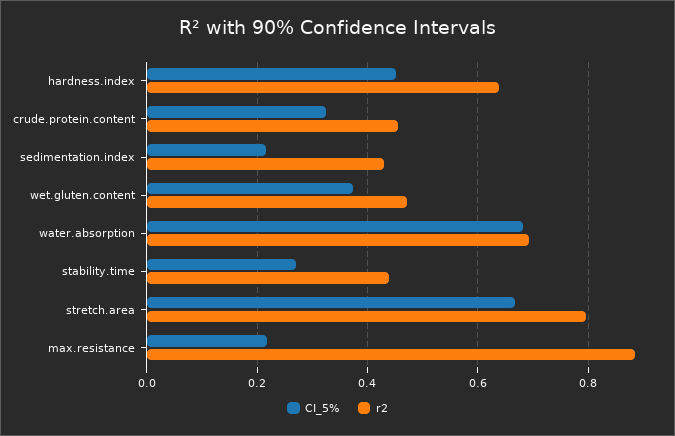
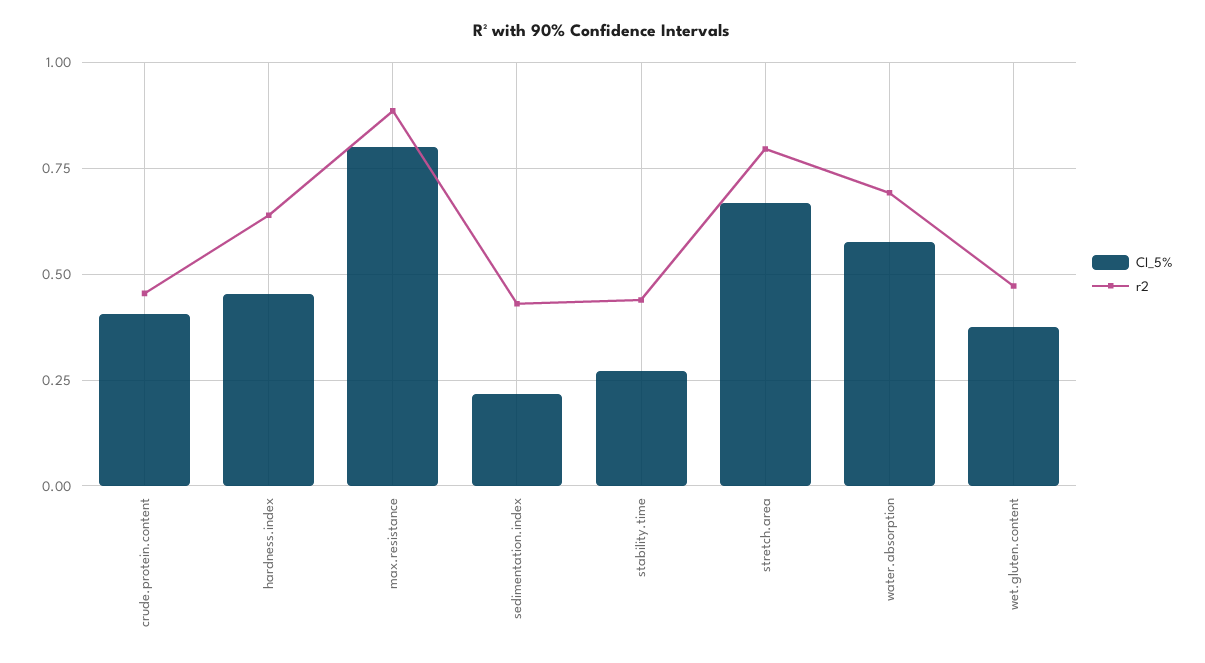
CI_5%, crude.protein.content: 0.32 -> 0.4
CI_5%, water.absorption: 0.68 -> 0.575
CI_5%, max.resistance: 0.22 -> 0.8

